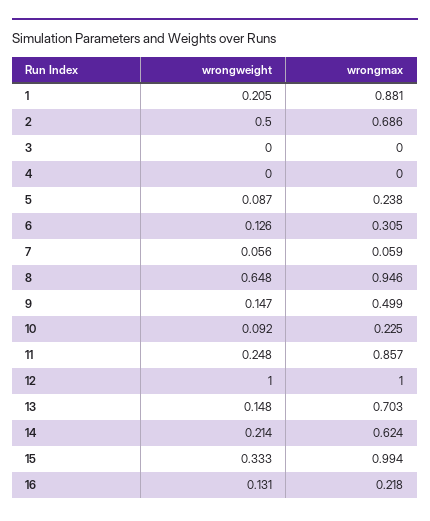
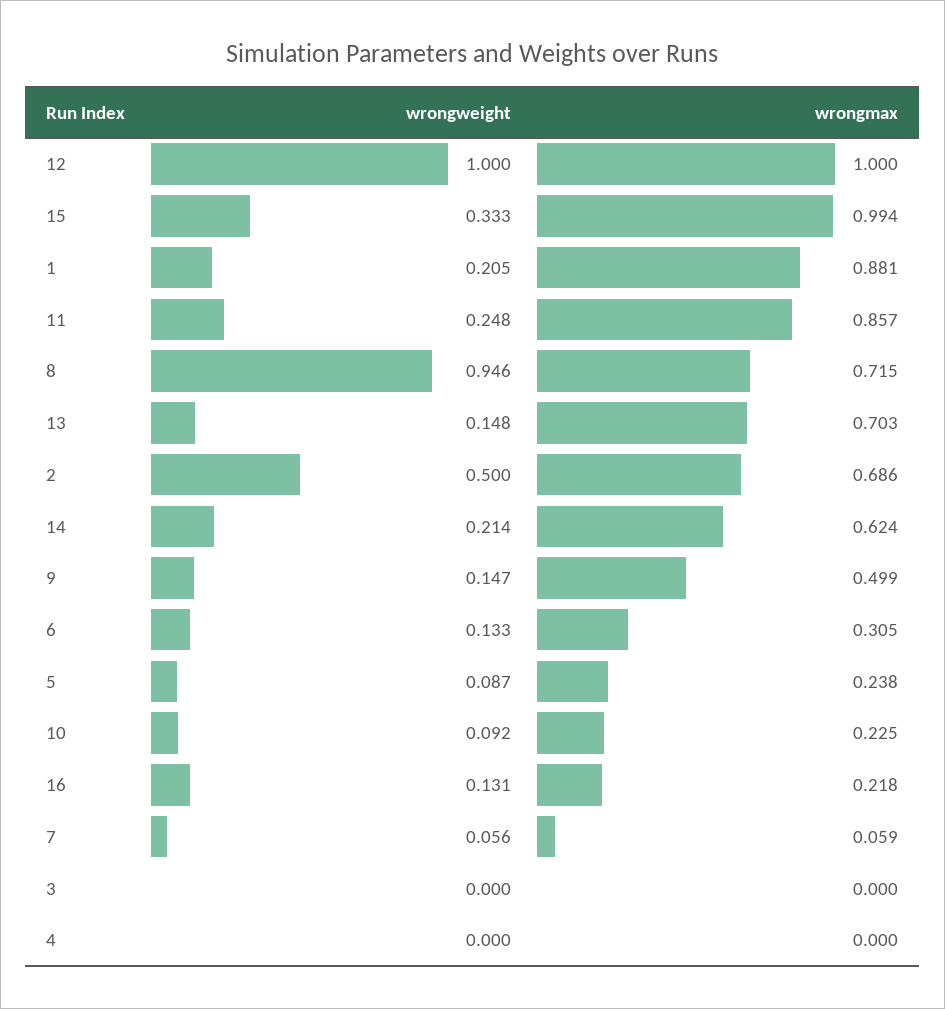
wrongweight, 6: 0.126 -> 0.133
wrongweight, 8: 0.648 -> 0.946
wrongmax, 8: 0.946 -> 0.715

